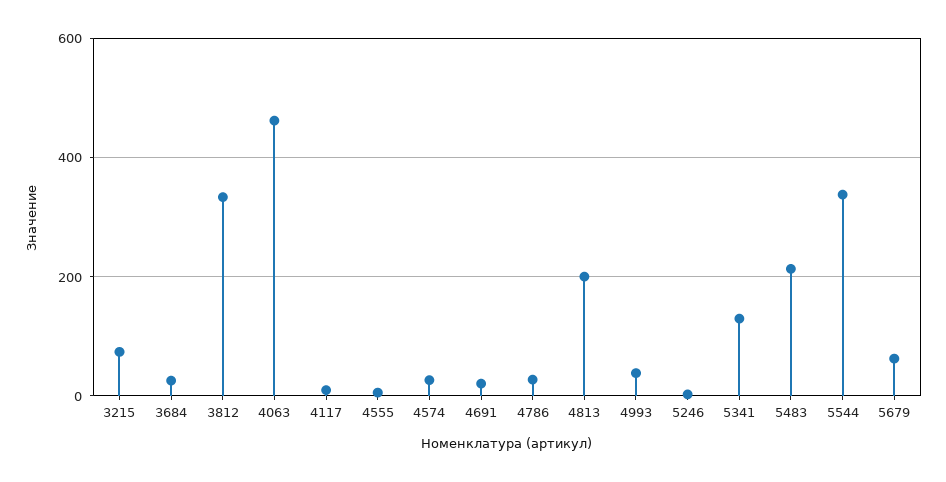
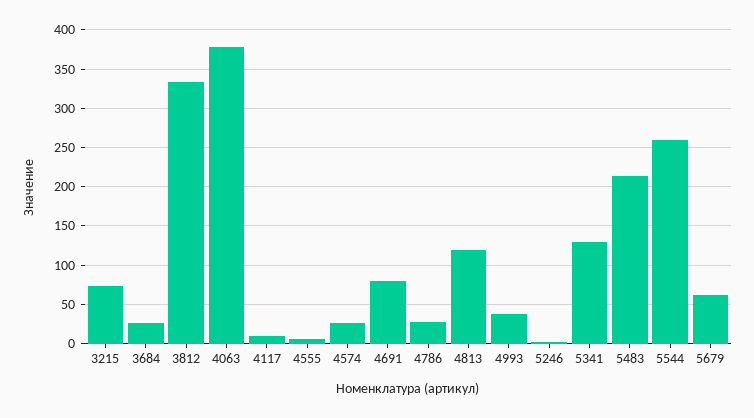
4063: 460 -> 380
4691: 20 -> 80
4813: 200 -> 120
5544: 340 -> 260

